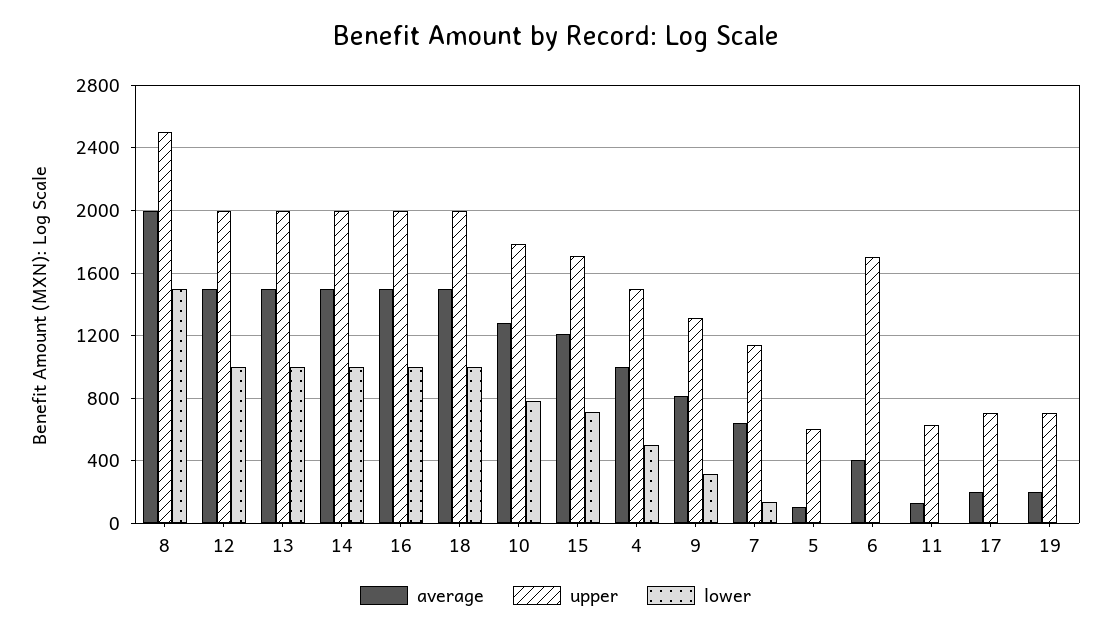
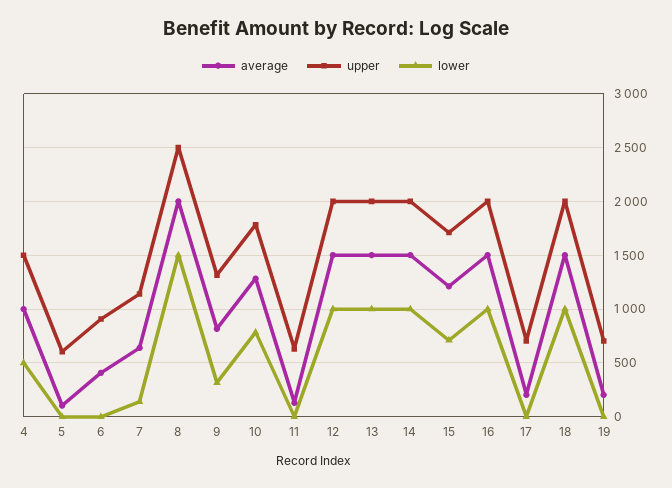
upper, 6: 1700 -> 900

